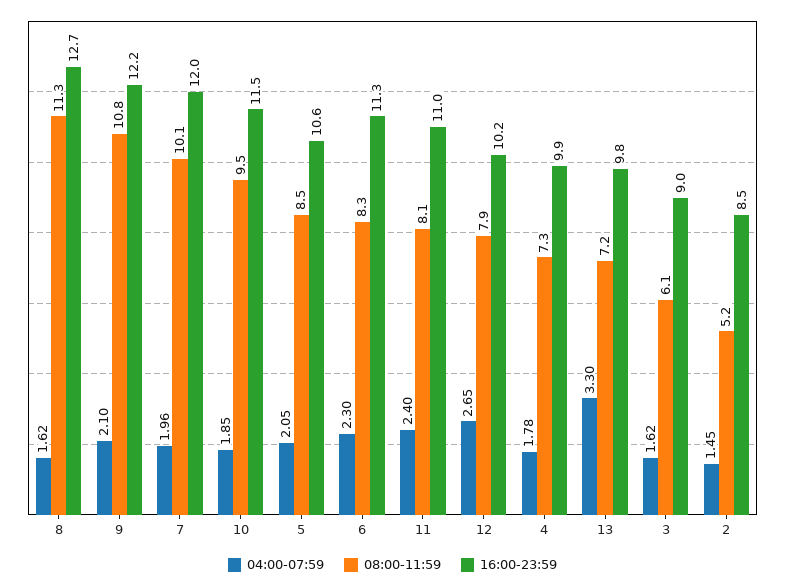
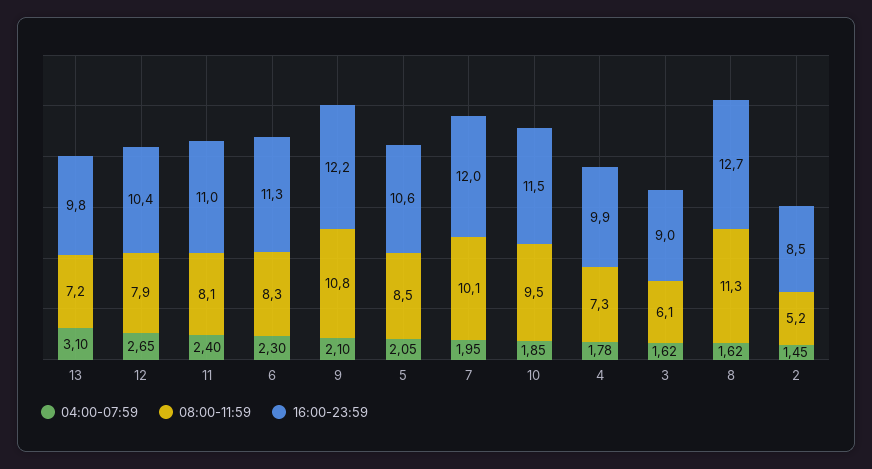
04:00-07:59, 7: 1.96 -> 1.95
16:00-23:59, 12: 10.2 -> 10.4
04:00-07:59, 13: 3.3 -> 3.1

